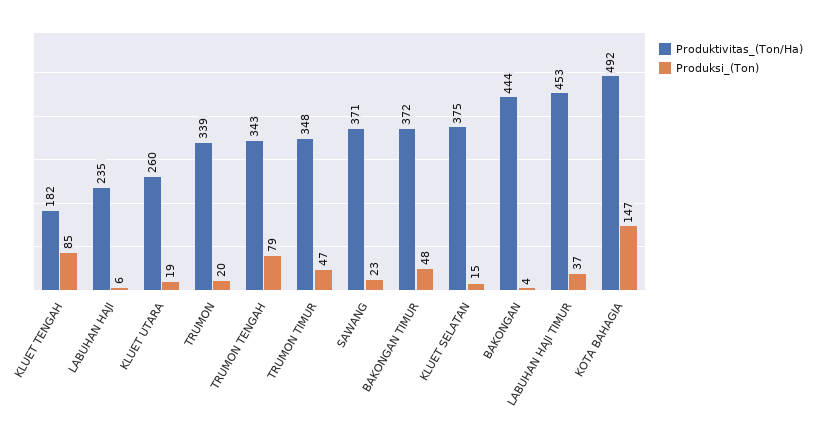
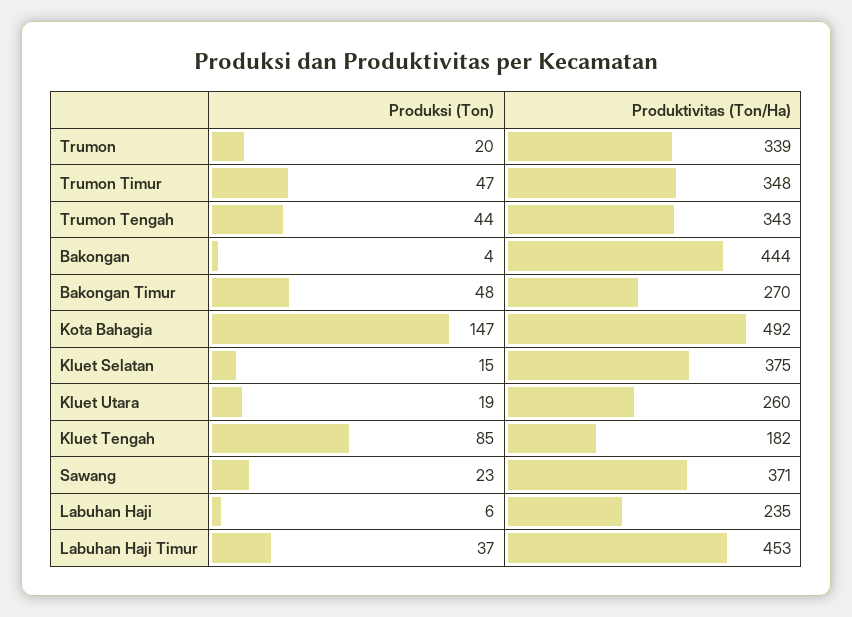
Produksi_(Ton), TRUMON TENGAH: 79 -> 44
Produktivitas_(Ton/Ha), BAKONGAN TIMUR: 372 -> 270

